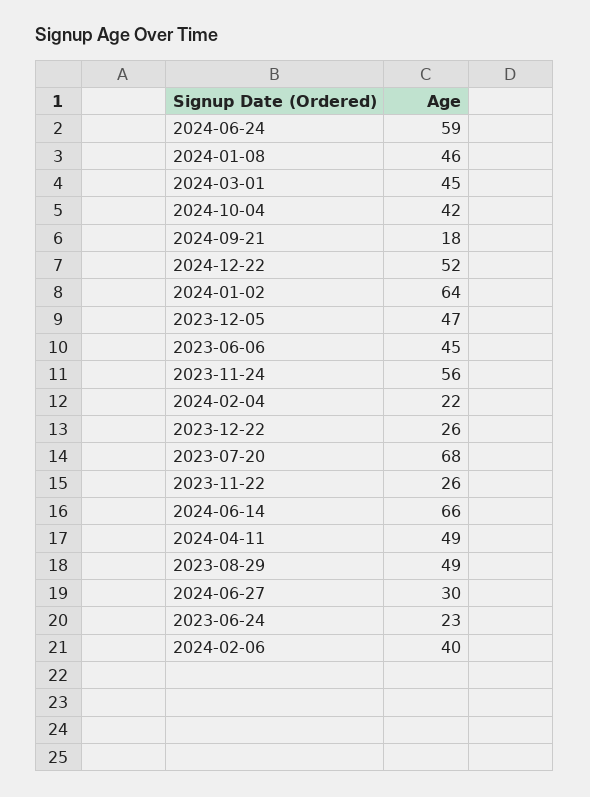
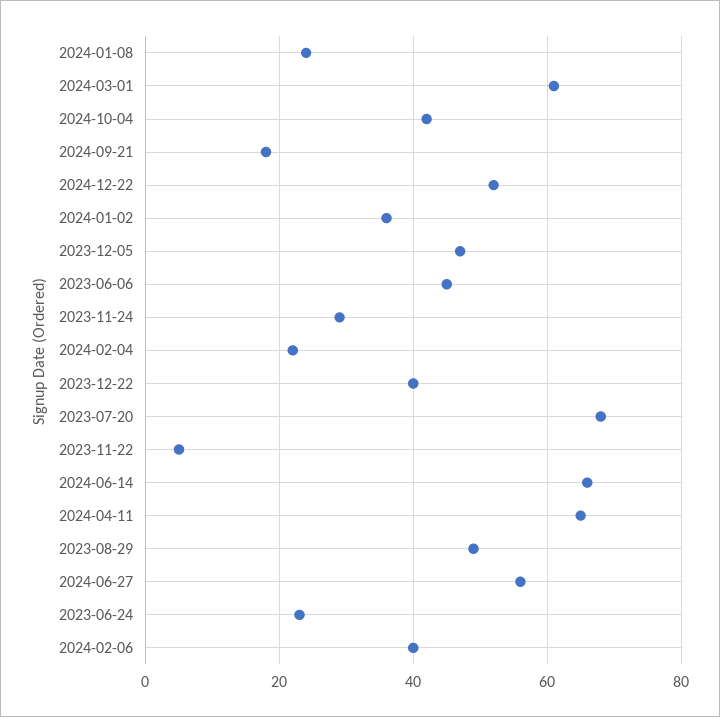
2024-06-24: 59 -> none
2024-01-08: 46 -> 25
2024-03-01: 45 -> 60
2024-01-02: 64 -> 35
2023-11-24: 56 -> 30
2023-12-22: 26 -> 40
2023-11-22: 26 -> 5
2024-04-11: 49 -> 65
2024-06-27: 30 -> 55

